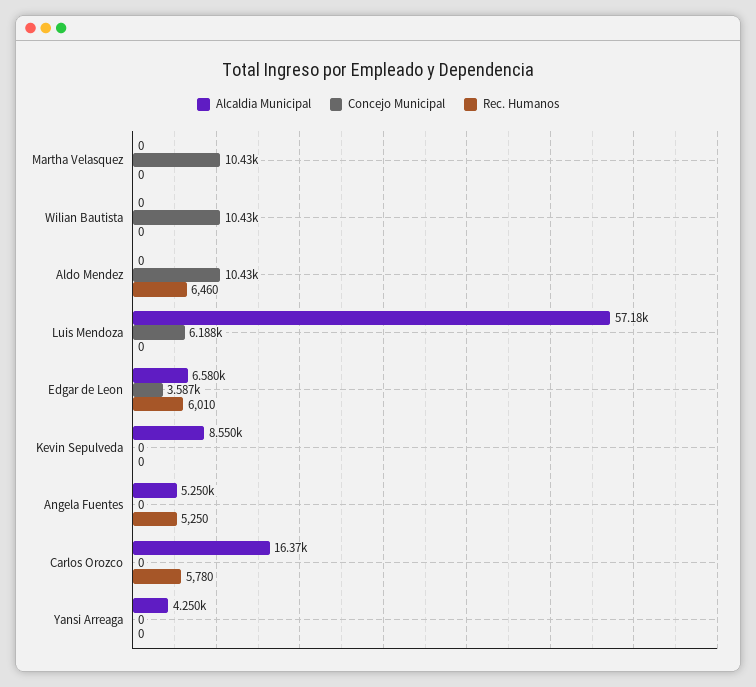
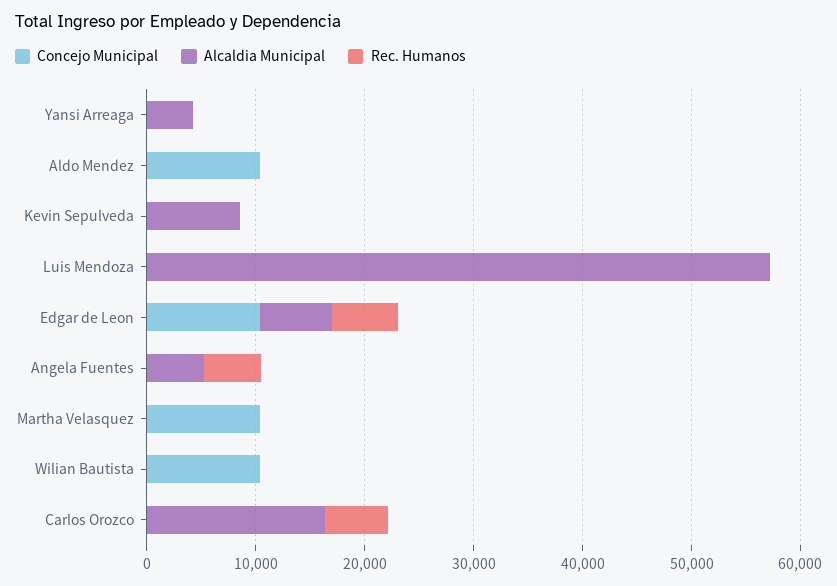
Rec. Humanos, Aldo Mendez: 6460 -> 0
Concejo Municipal, Luis Mendoza: 6188 -> 0
Concejo Municipal, Edgar de Leon: 3587 -> 10000

